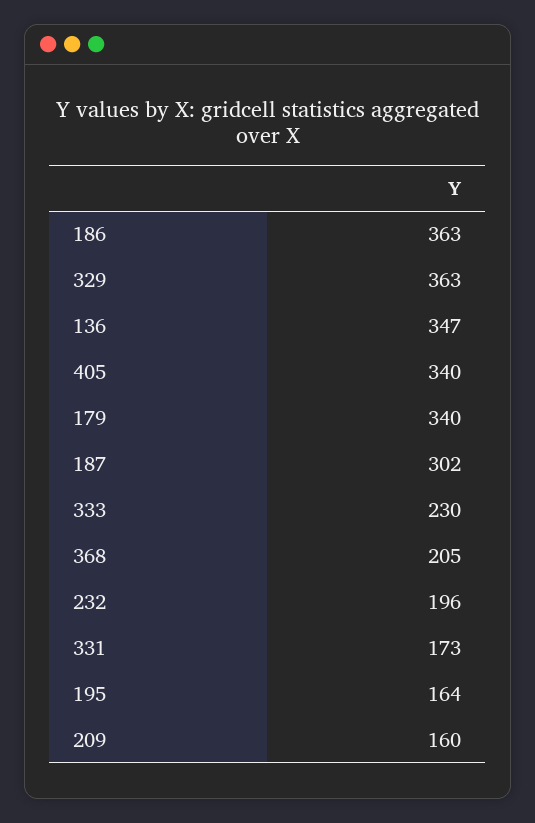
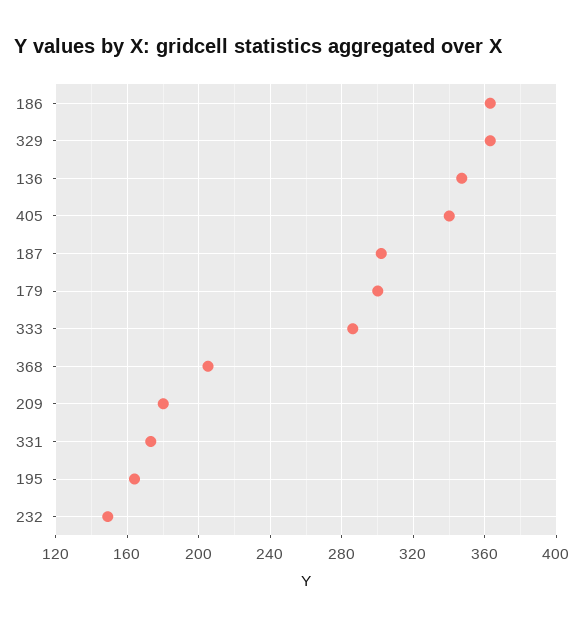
179: 340 -> 300
333: 230 -> 285
232: 196 -> 150
209: 160 -> 180

